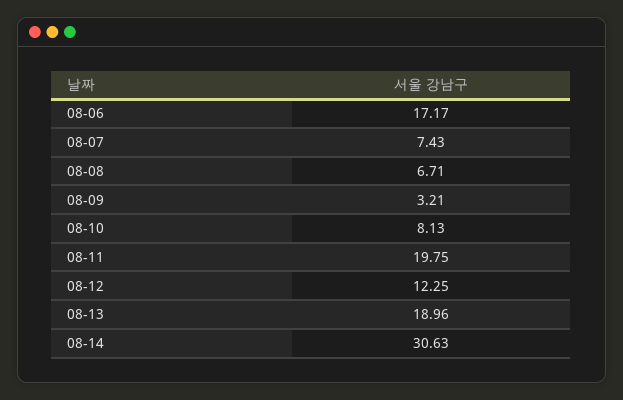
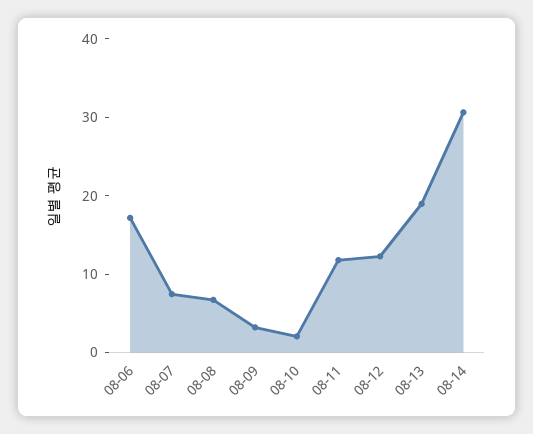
08-10: 8.13 -> 2
08-11: 19.75 -> 12

